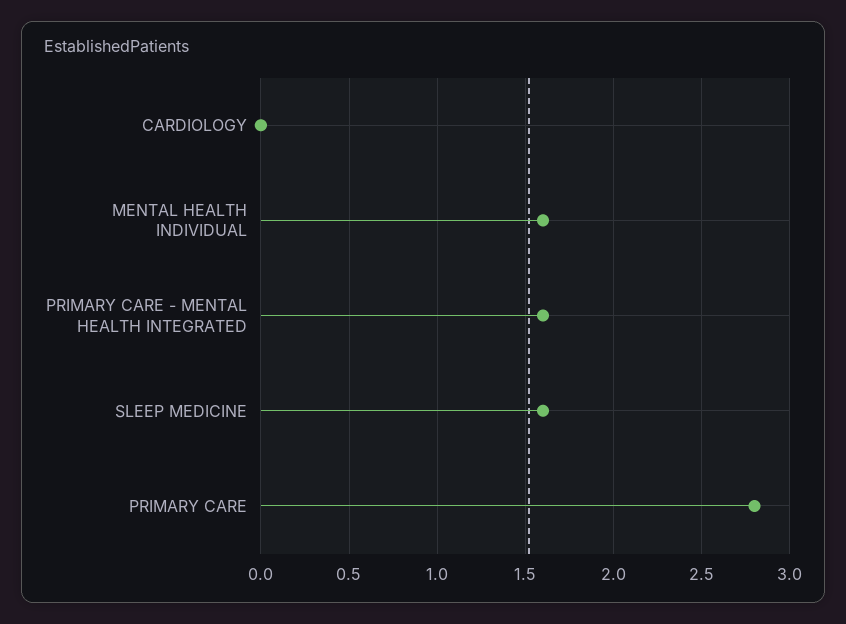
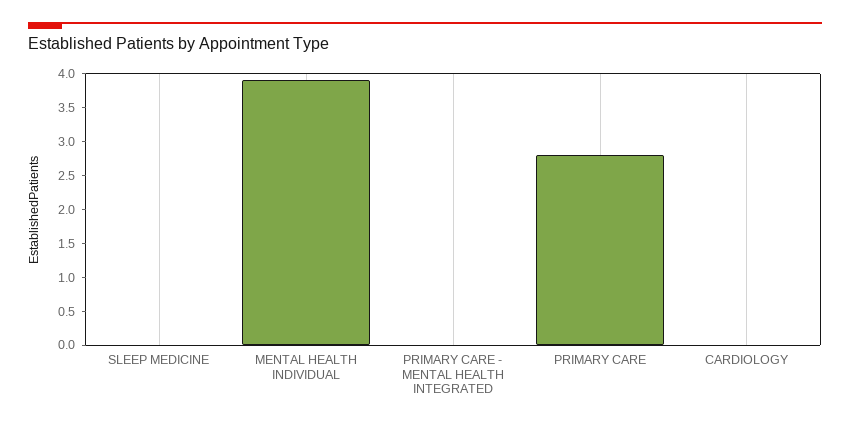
MENTAL HEALTH INDIVIDUAL: 1.6 -> 4
PRIMARY CARE - MENTAL HEALTH INTEGRATED: 1.6 -> 0
SLEEP MEDICINE: 1.6 -> 0

